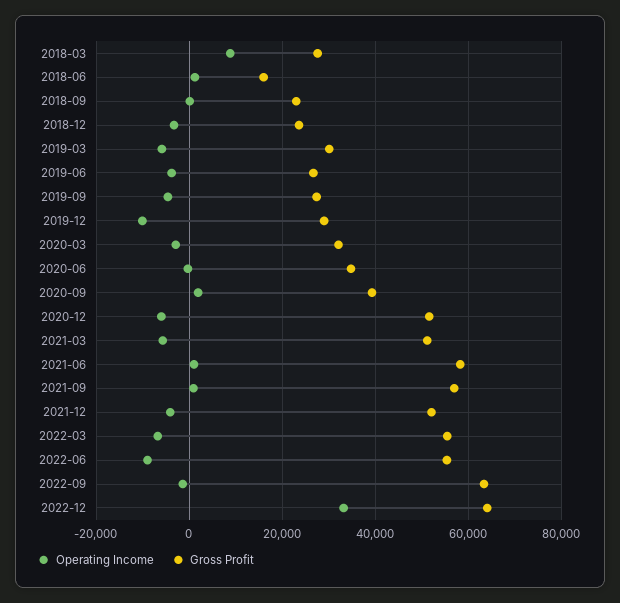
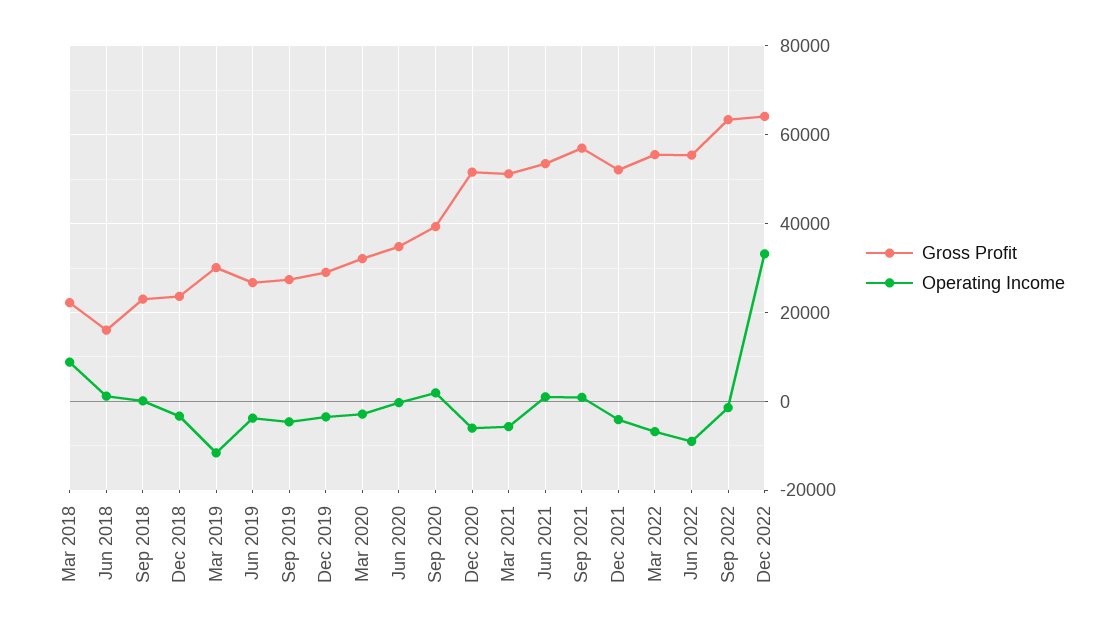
Gross Profit, 2018-03: 28000 -> 22000
Operating Income, 2019-03: -6000 -> -12000
Operating Income, 2019-12: -10000 -> -4000
Gross Profit, 2021-06: 58000 -> 54000

